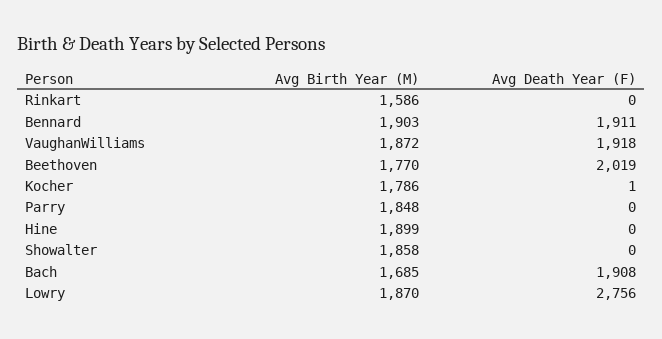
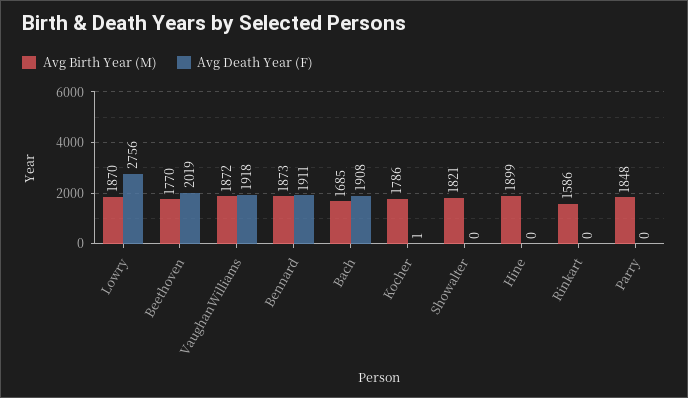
Avg Birth Year (M), Bennard: 1903 -> 1873
Avg Birth Year (M), Showalter: 1858 -> 1821

